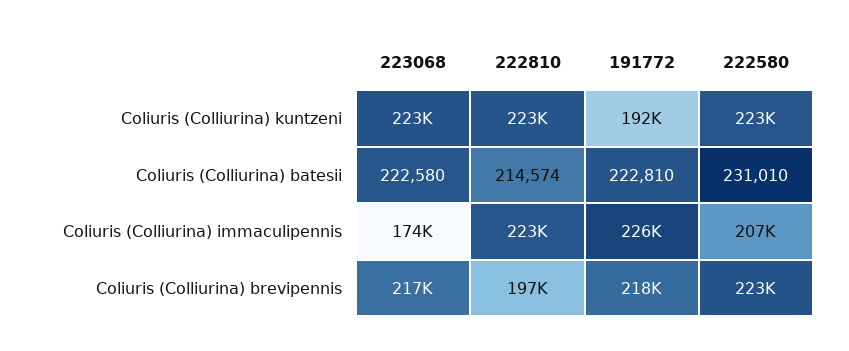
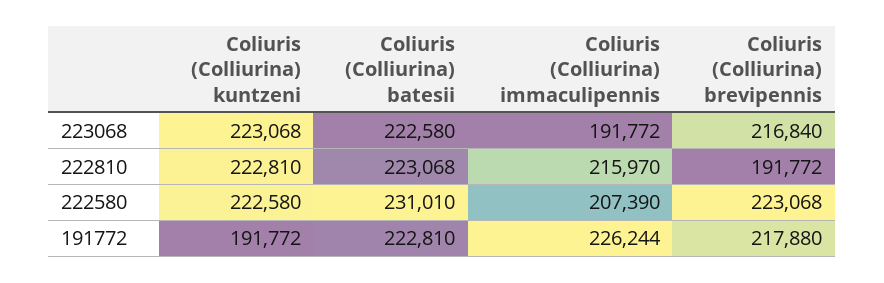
222810, Coliuris (Colliurina) batesii: 214574 -> 223068
223068, Coliuris (Colliurina) immaculipennis: 174000 -> 191772
222810, Coliuris (Colliurina) immaculipennis: 223000 -> 215970
222810, Coliuris (Colliurina) brevipennis: 197000 -> 191772

